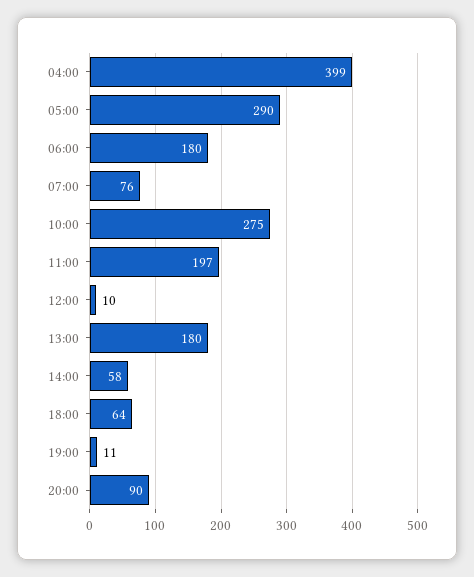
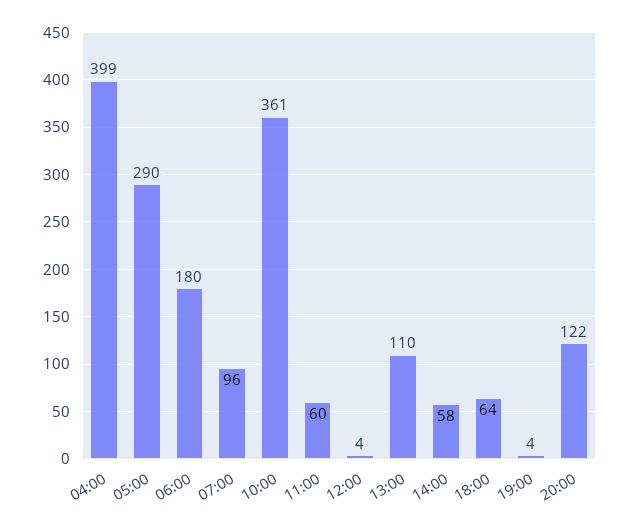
07:00: 76 -> 96
10:00: 275 -> 361
11:00: 197 -> 60
12:00: 10 -> 4
13:00: 180 -> 110
19:00: 11 -> 4
20:00: 90 -> 122

